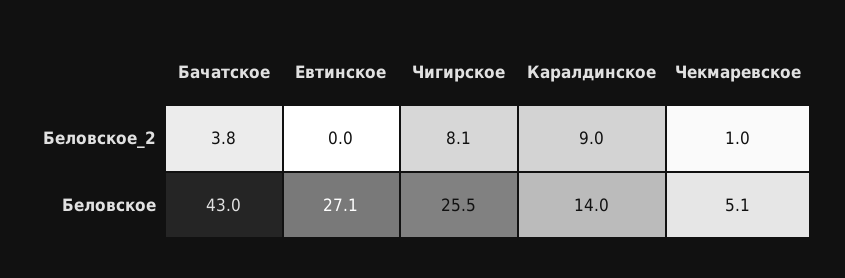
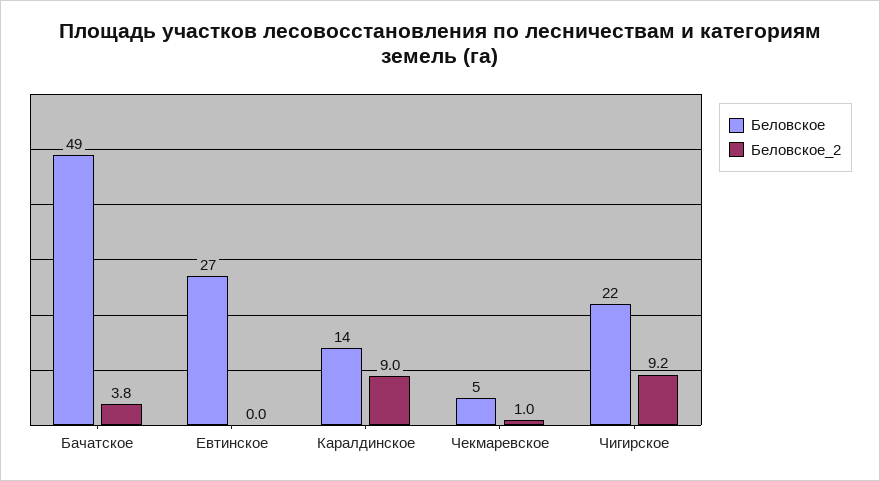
Беловское_2, Чигирское: 8.1 -> 9.2
Беловское, Бачатское: 43 -> 49
Беловское, Чигирское: 25.5 -> 22

